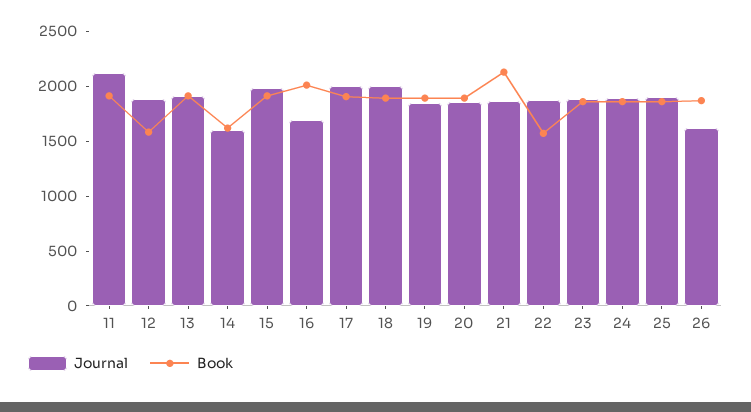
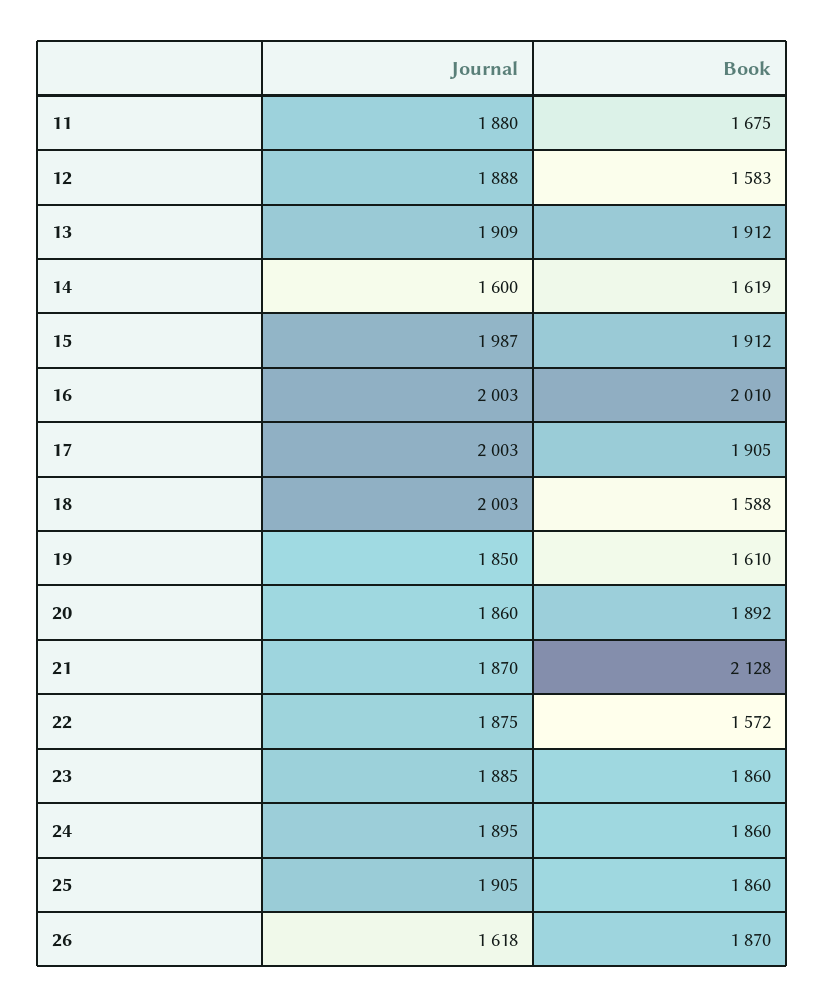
Journal, 11: 2100 -> 1880
Book, 11: 1900 -> 1675
Journal, 16: 1700 -> 2003
Book, 18: 1900 -> 1588
Book, 19: 1900 -> 1610

